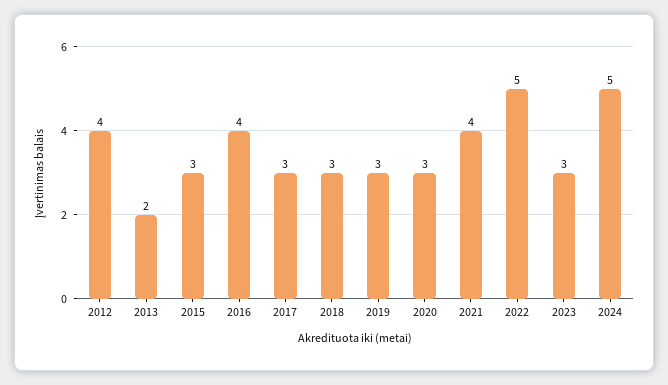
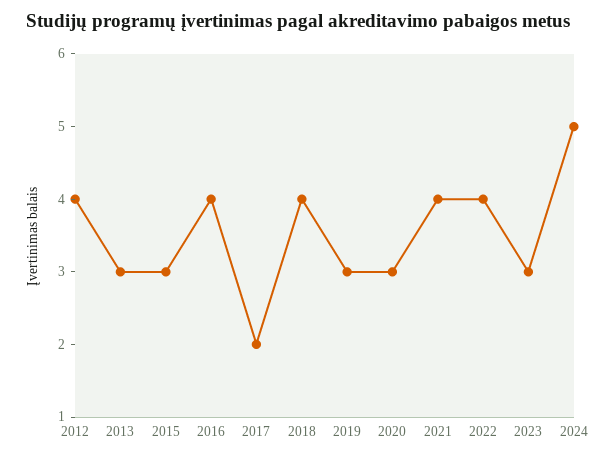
2013: 2 -> 3
2017: 3 -> 2
2018: 3 -> 4
2022: 5 -> 4

